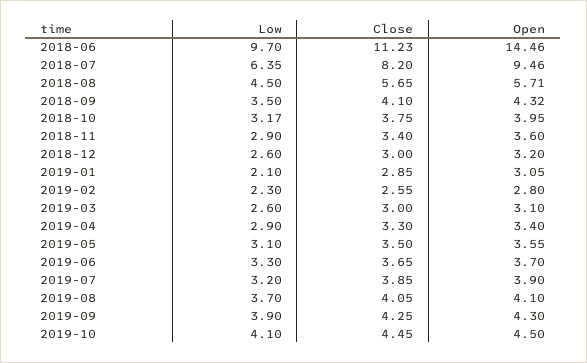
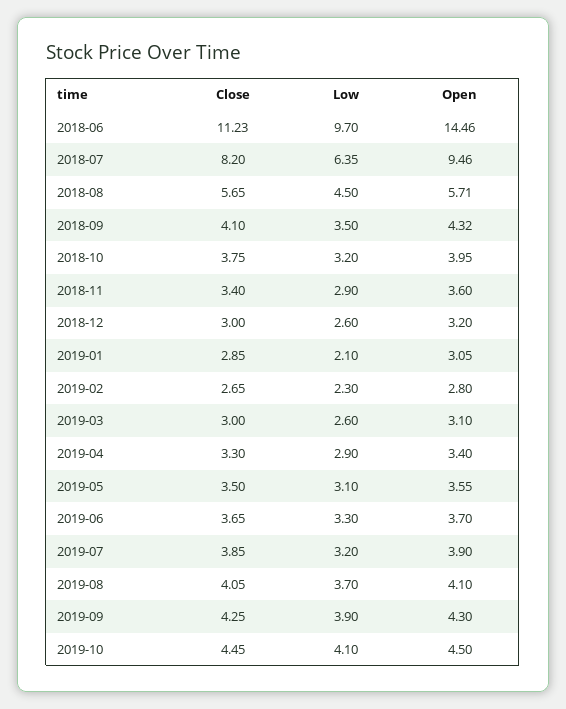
Low, 2018-10: 3.17 -> 3.2
Close, 2019-02: 2.55 -> 2.65

